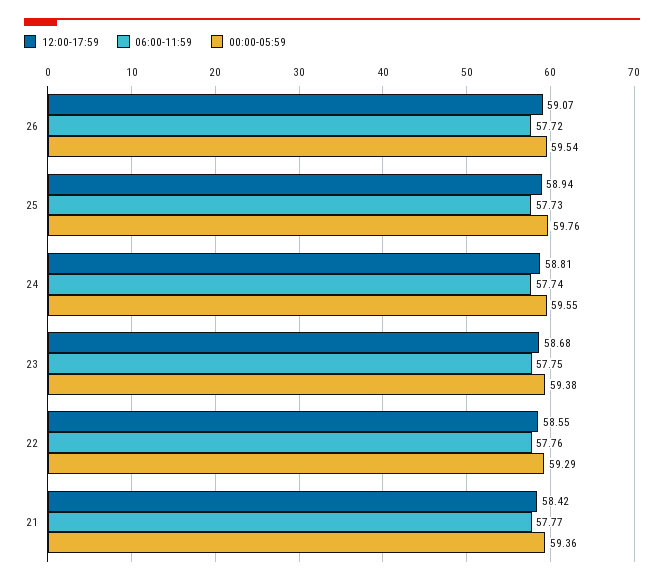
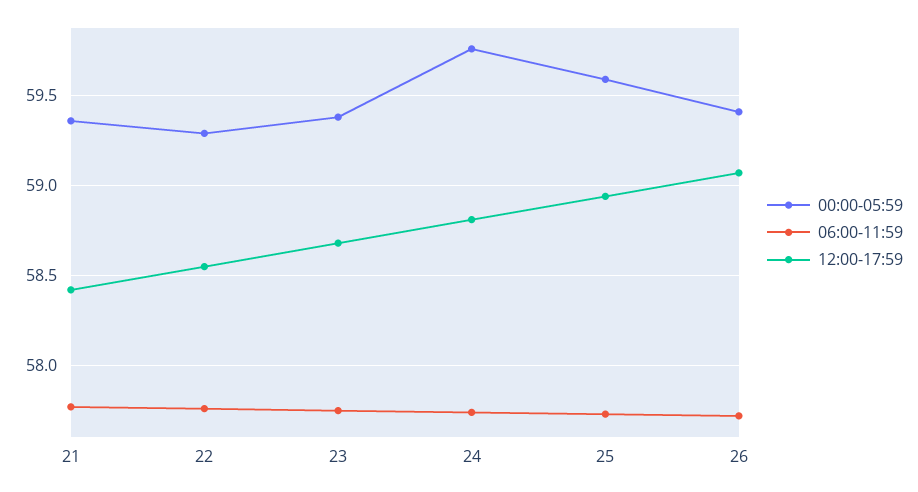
00:00-05:59, 26: 59.54 -> 59.4
00:00-05:59, 25: 59.76 -> 59.6
00:00-05:59, 24: 59.55 -> 59.75

